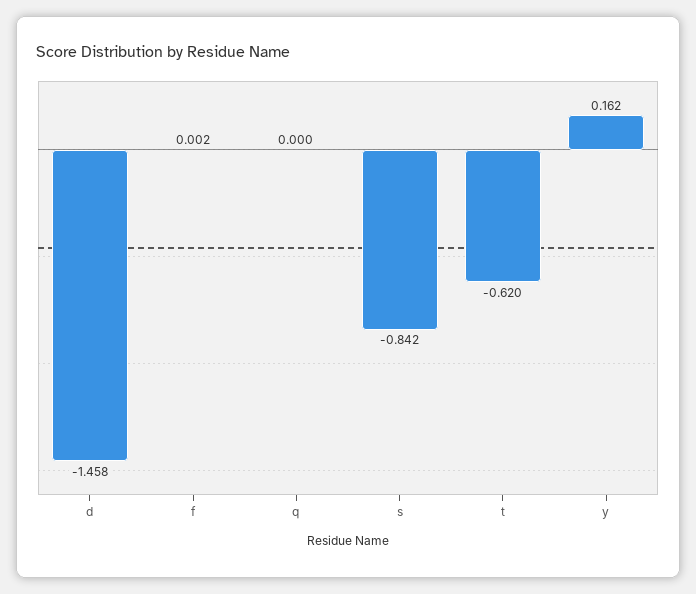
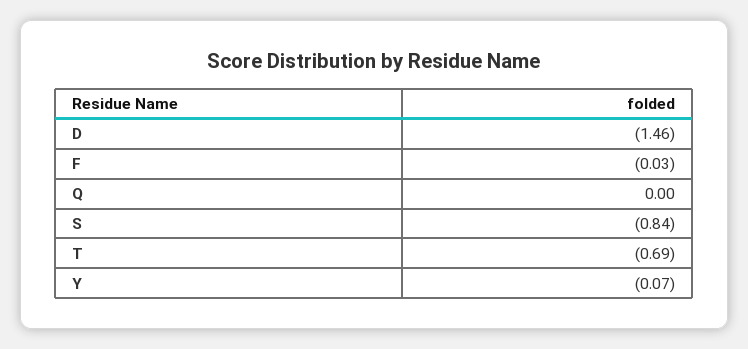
f: 0.002 -> -0.03
t: -0.62 -> -0.69
y: 0.162 -> -0.07

